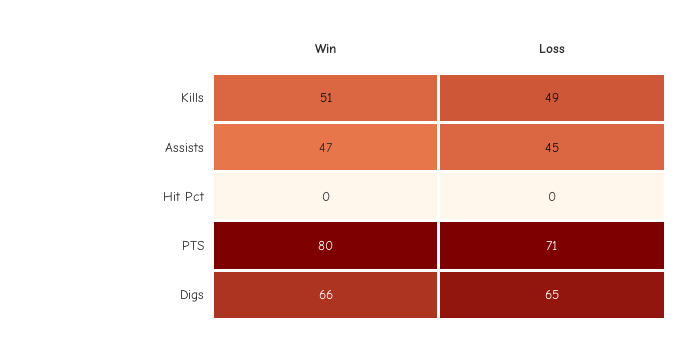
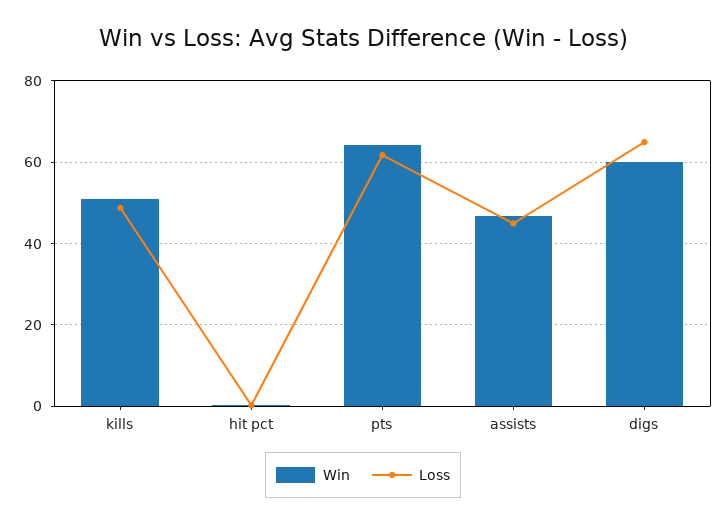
Win, PTS: 80 -> 64
Loss, PTS: 71 -> 62
Win, Digs: 66 -> 60

